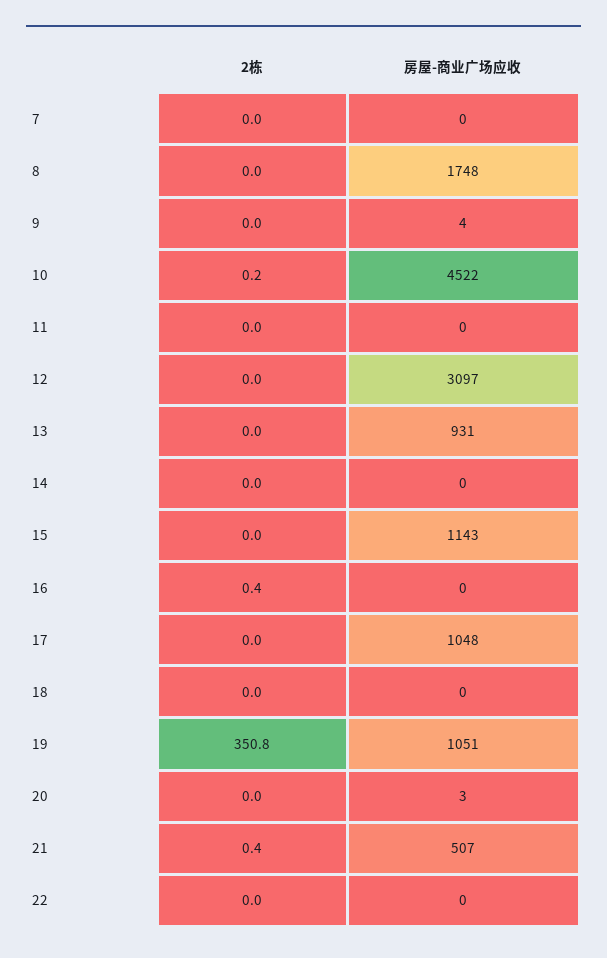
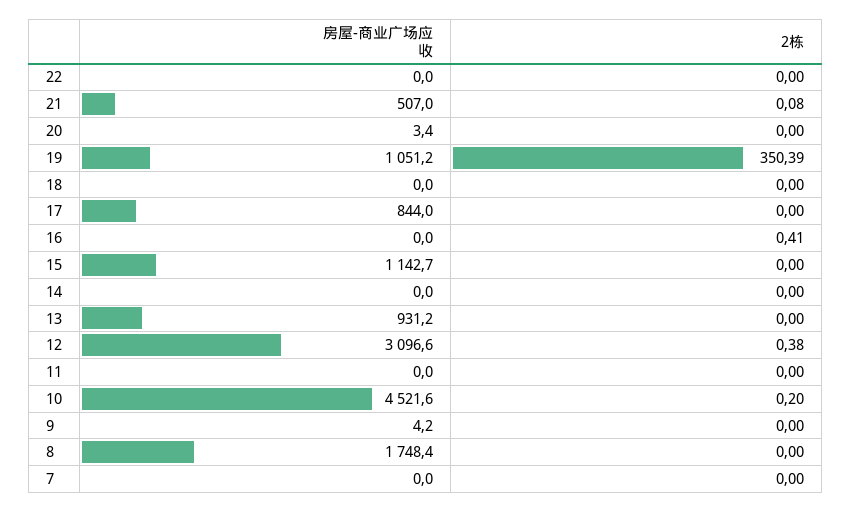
2栋, 12: 0 -> 0.38
房屋-商业广场应收, 17: 1048 -> 844
2栋, 19: 350.8 -> 350.39
2栋, 21: 0.4 -> 0.08

